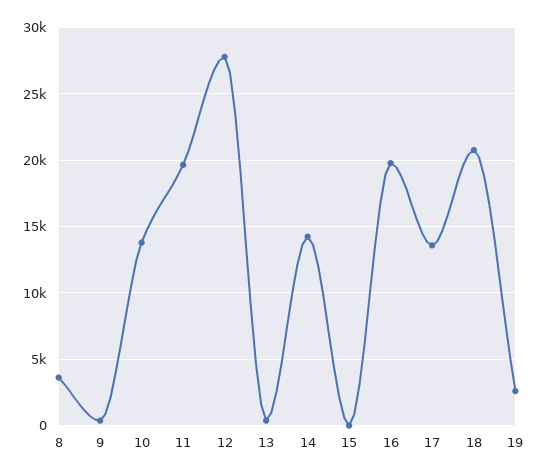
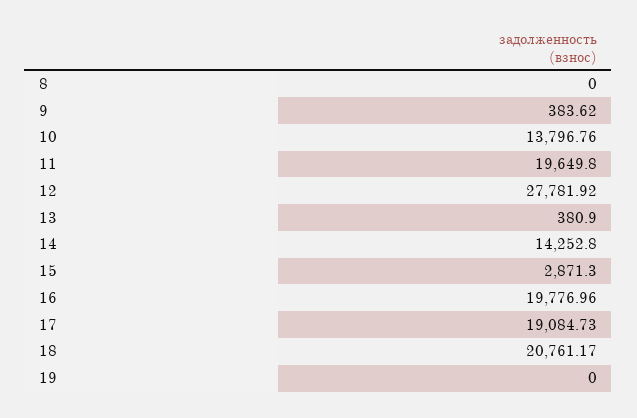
8: 3500 -> 0
15: 0 -> 2871.3
17: 13500 -> 19084.73
19: 2500 -> 0

